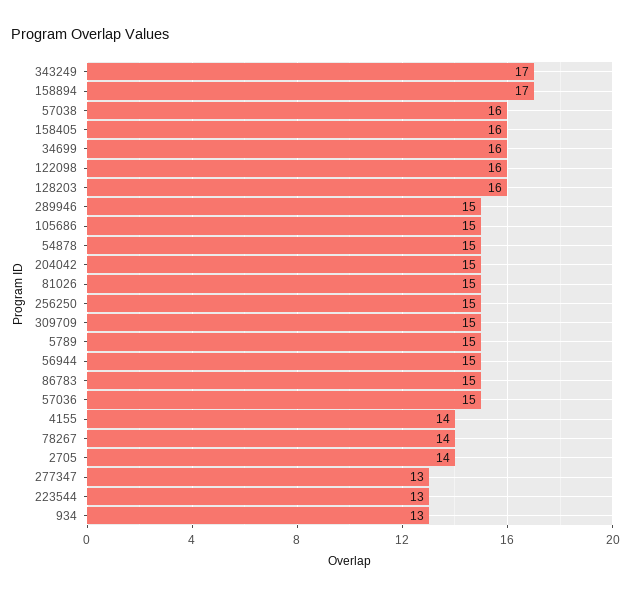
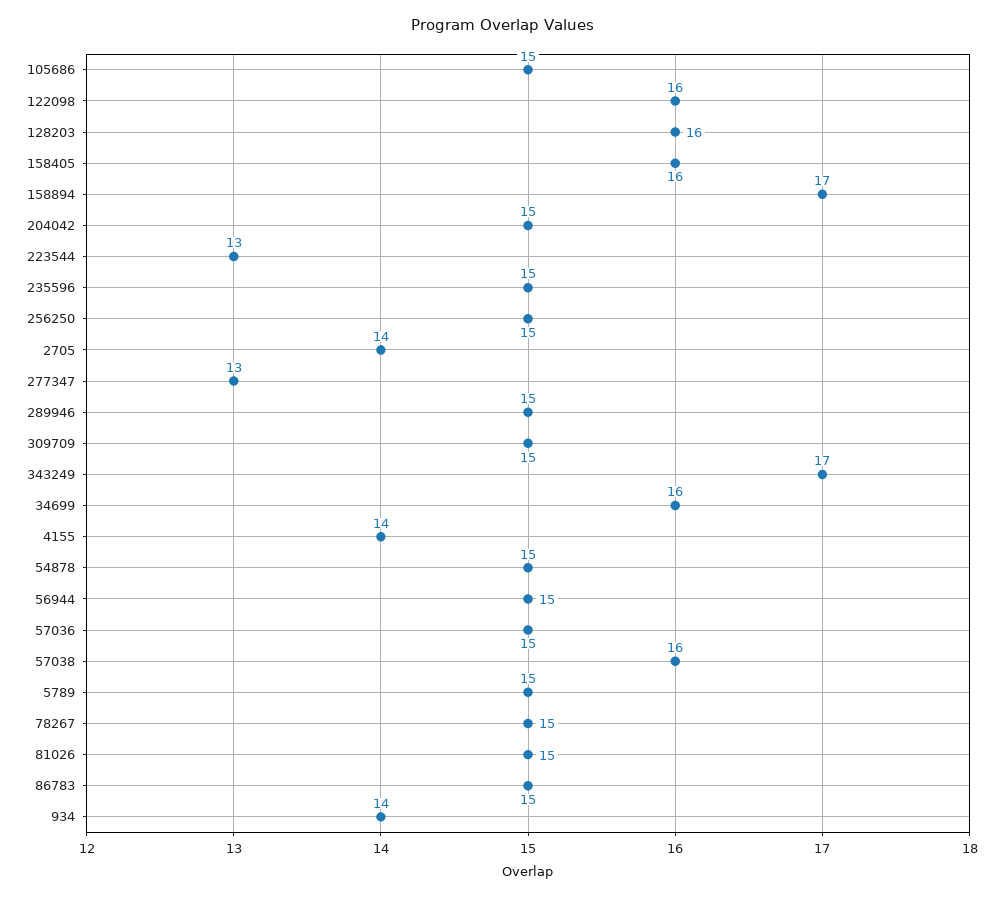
78267: 14 -> 15
934: 13 -> 14
235596: none -> 15

